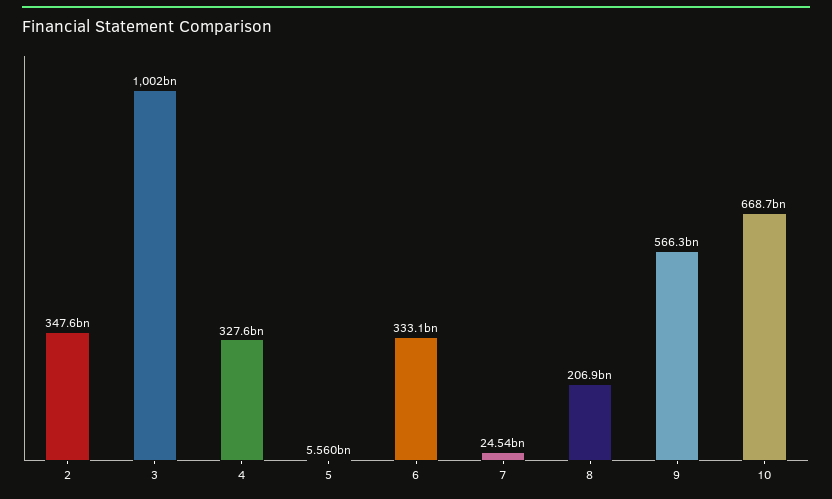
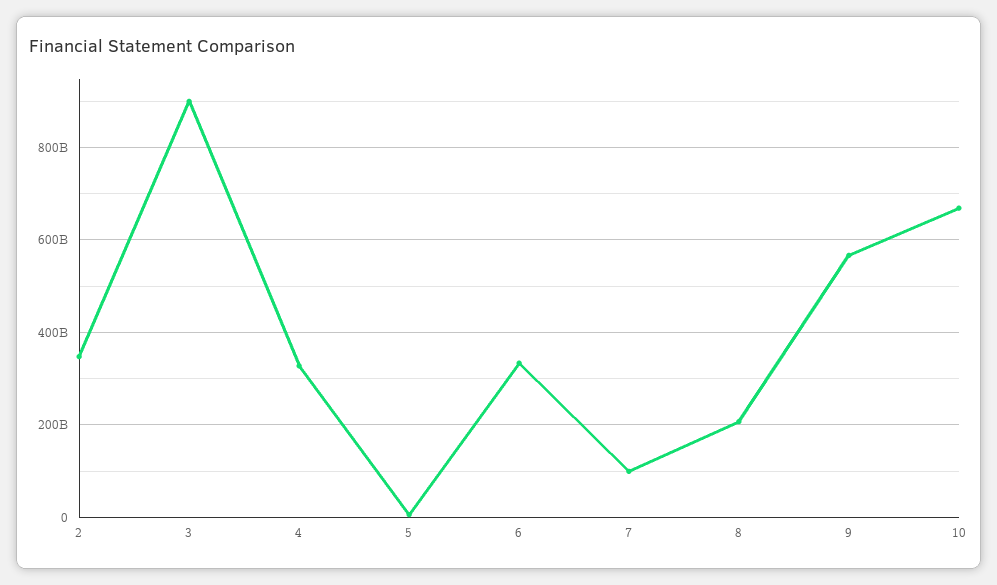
3: 1002000000000 -> 900000000000
7: 24540000000 -> 100000000000

